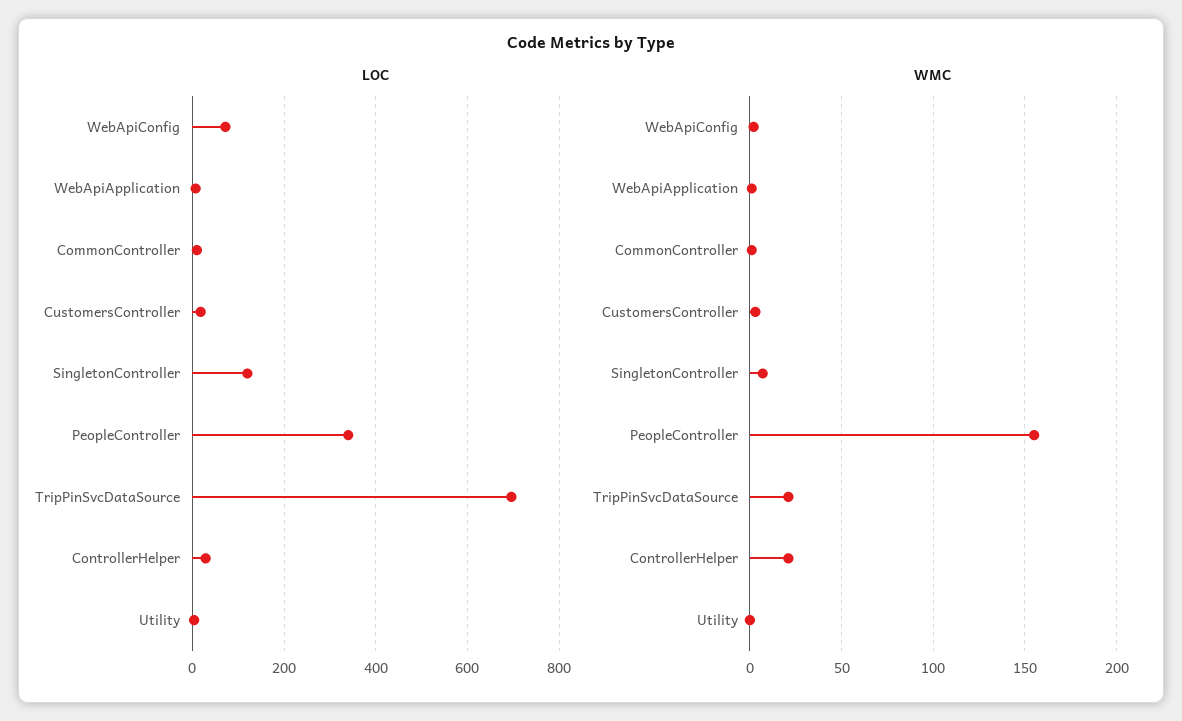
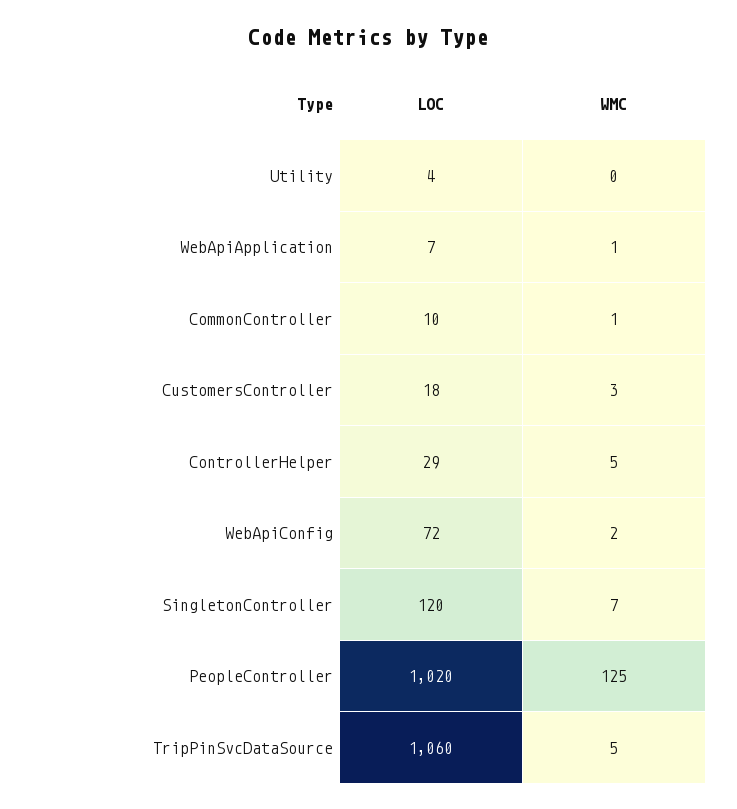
LOC, PeopleController: 340 -> 1020
LOC, TripPinSvcDataSource: 700 -> 1060
WMC, PeopleController: 155 -> 125
WMC, TripPinSvcDataSource: 20 -> 5
WMC, ControllerHelper: 20 -> 5

